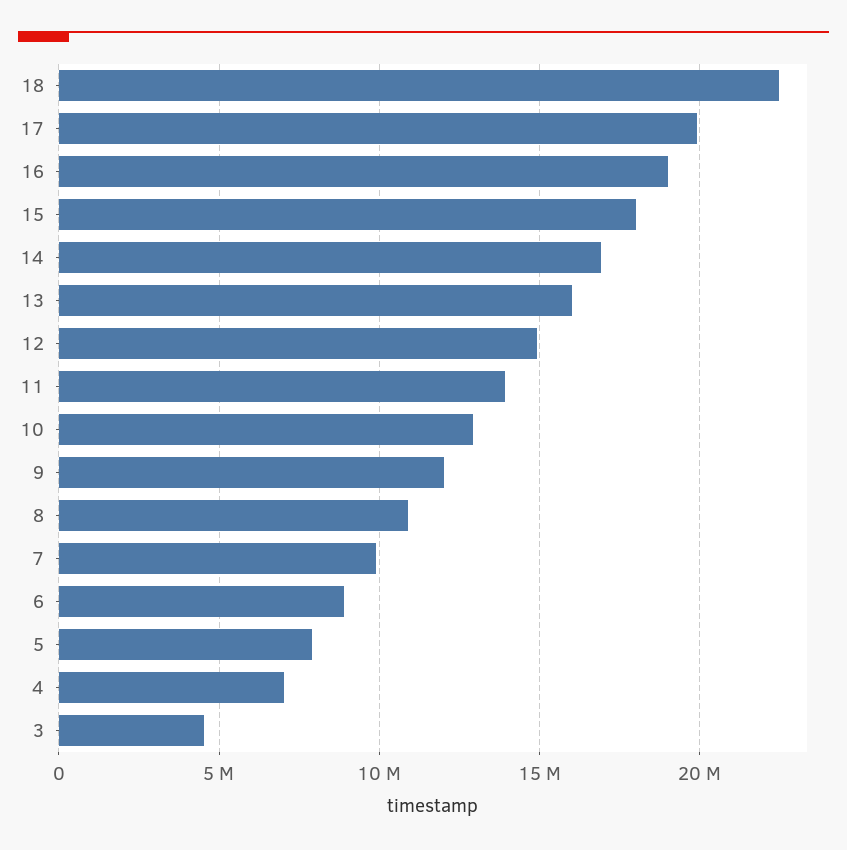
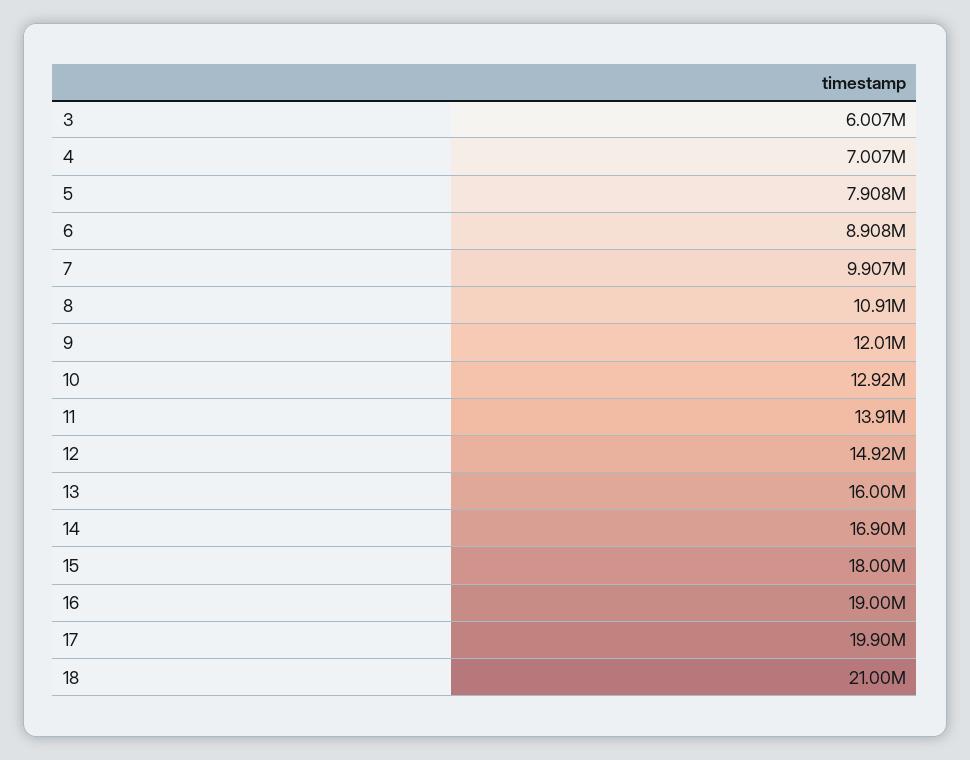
18: 22500000 -> 21000000
3: 4500000 -> 6007000

